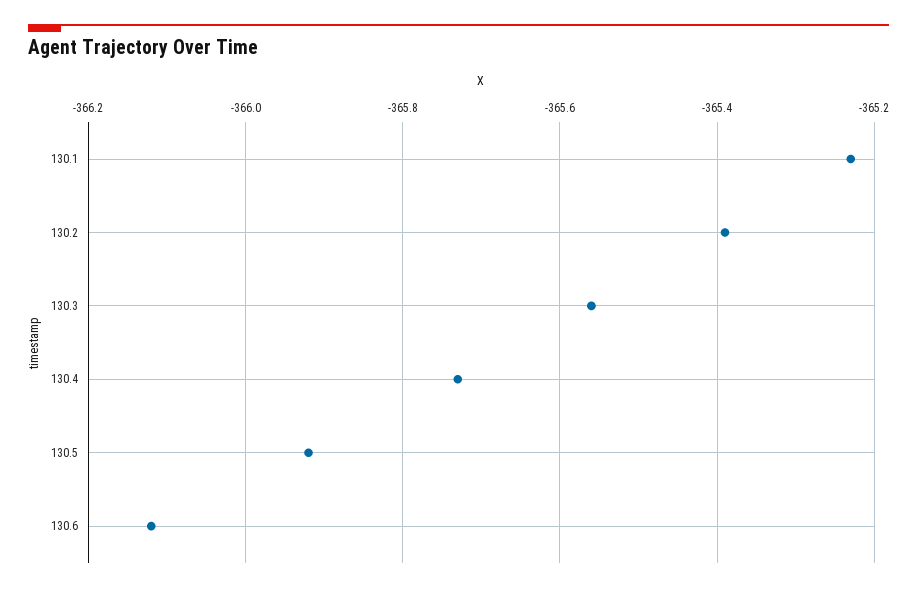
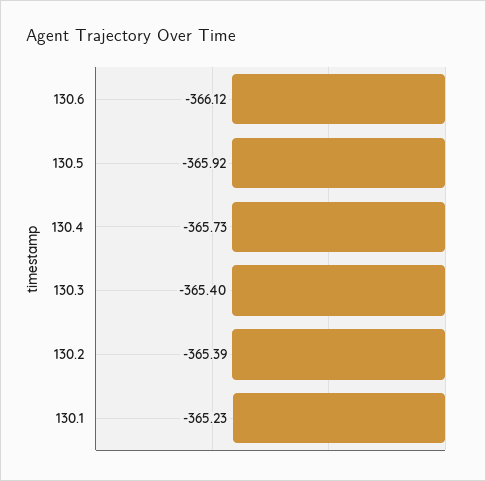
130.3: -365.55 -> -365.4

